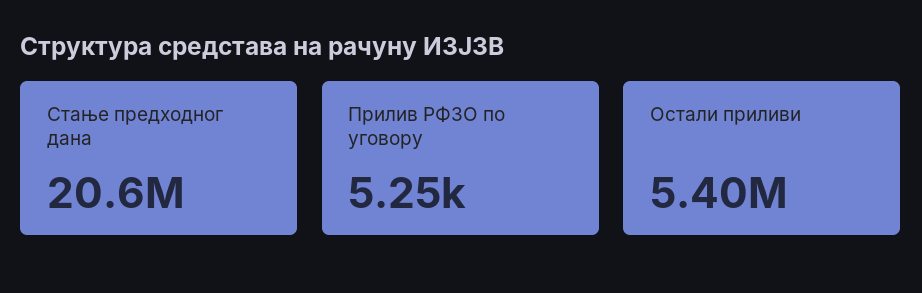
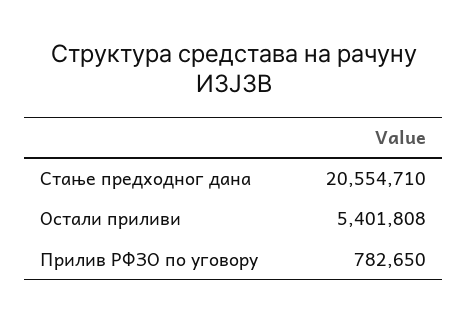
Прилив РФЗО по уговору: 5250 -> 782650

